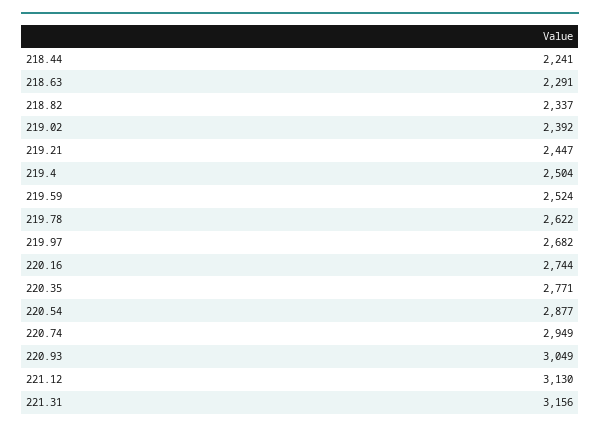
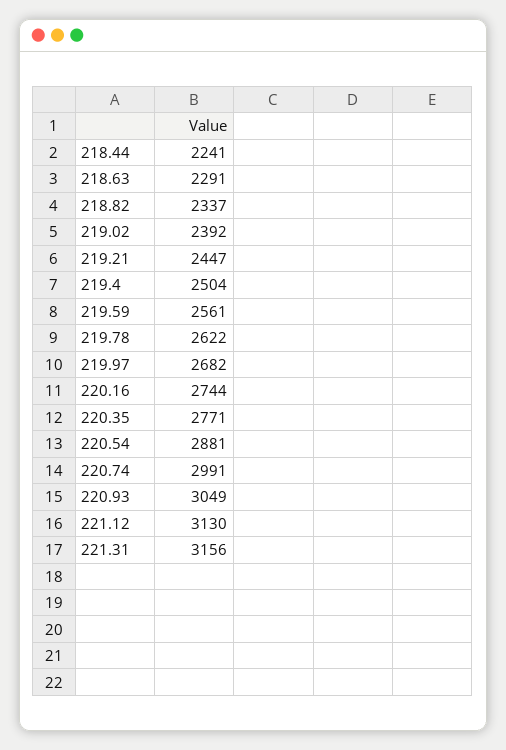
219.59: 2524 -> 2561
220.54: 2877 -> 2881
220.74: 2949 -> 2991

